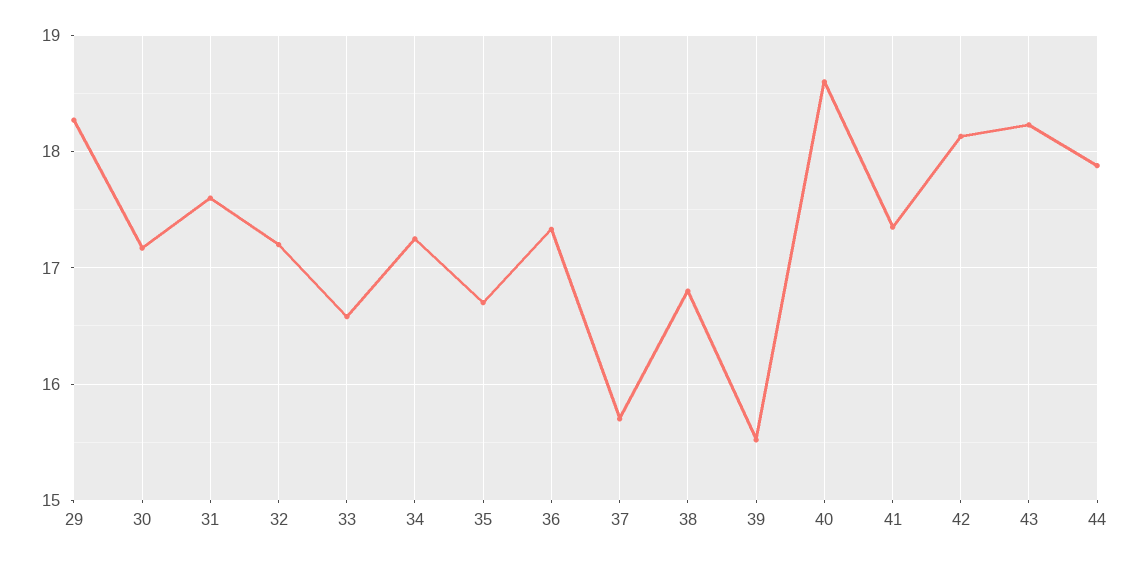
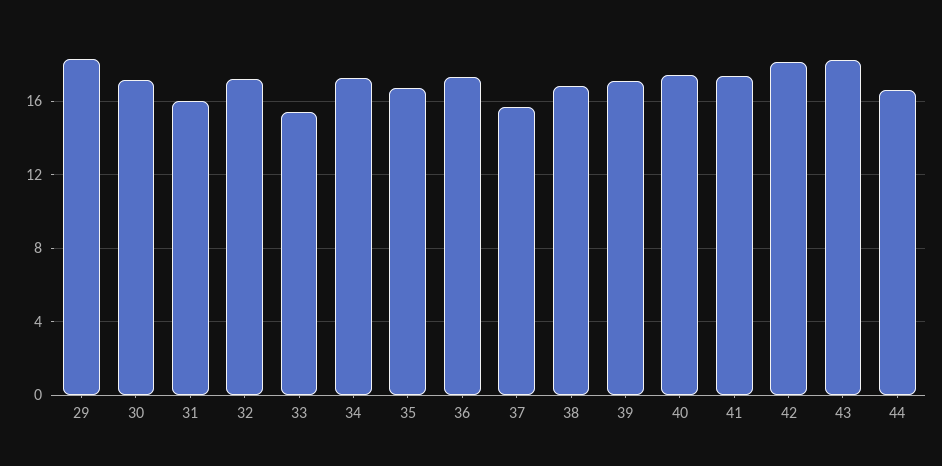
31: 17.6 -> 16
33: 16.6 -> 15.5
39: 15.5 -> 17
40: 18.6 -> 17.5
44: 17.9 -> 16.5

